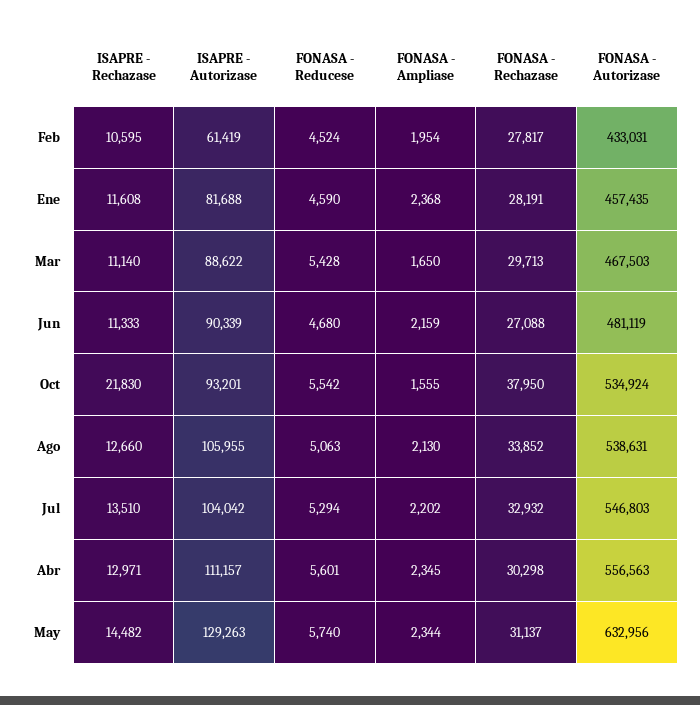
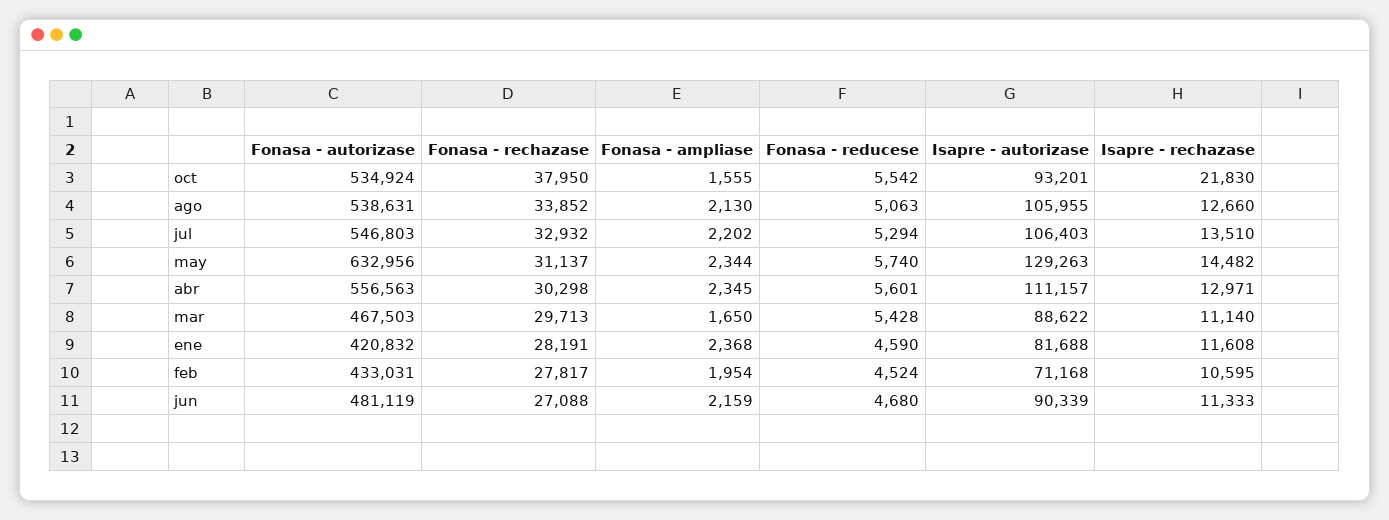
ISAPRE - Autorizase, Feb: 61419 -> 71168
FONASA - Autorizase, Ene: 457435 -> 420832
ISAPRE - Autorizase, Jul: 104042 -> 106403

